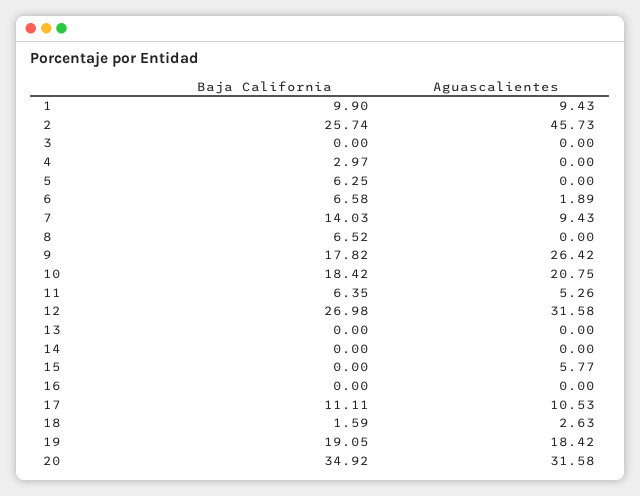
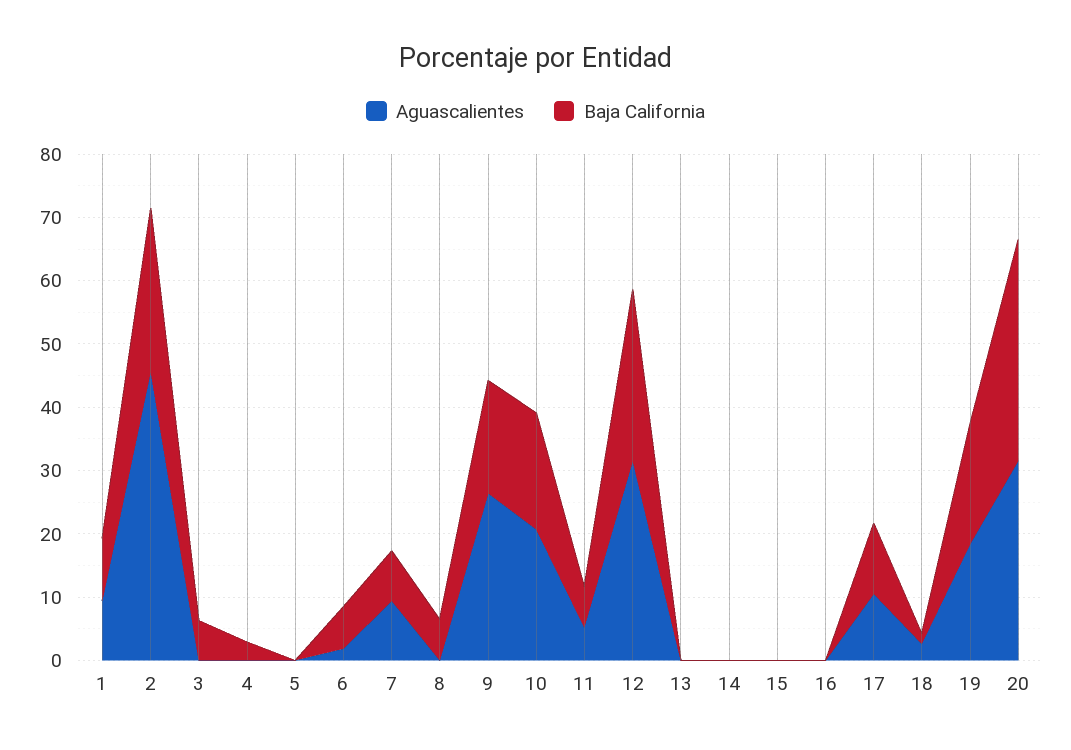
Baja California, 3: 0 -> 6
Baja California, 5: 6.25 -> 0
Baja California, 7: 14.03 -> 8
Aguascalientes, 15: 5.77 -> 0

